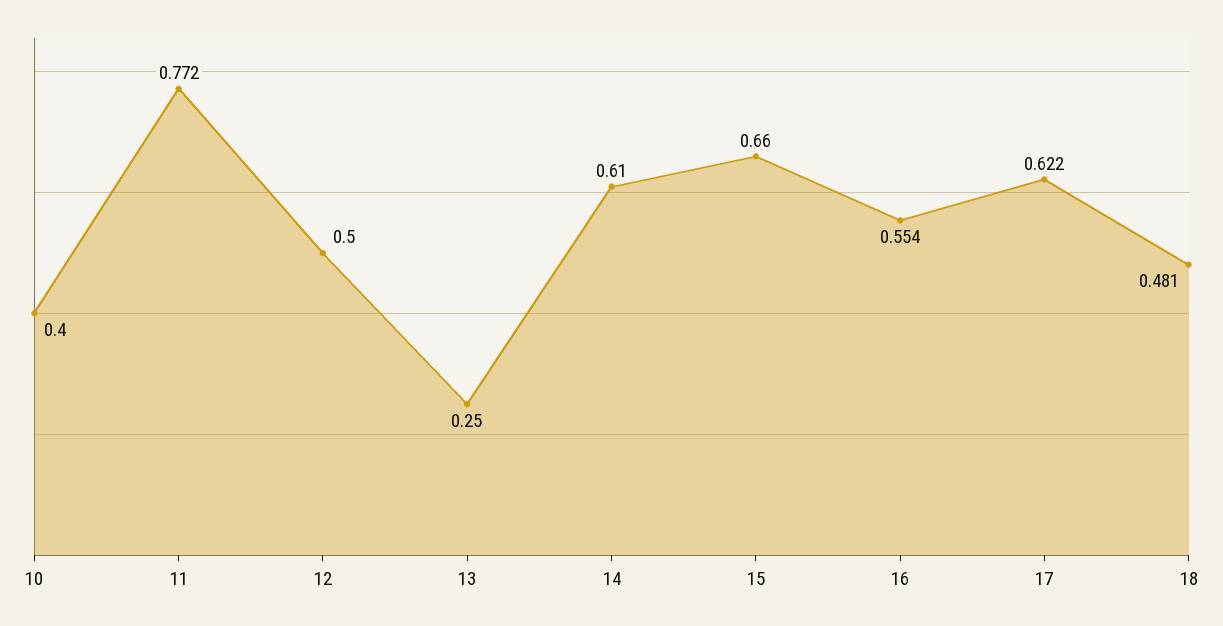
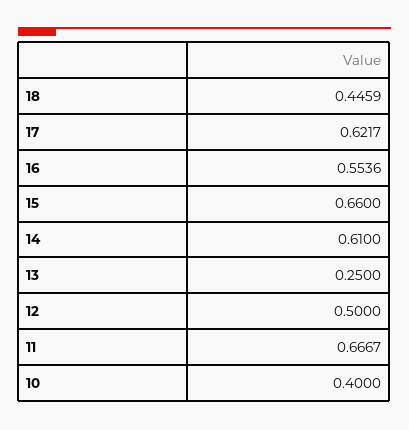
11: 0.772 -> 0.6667
18: 0.481 -> 0.4459

